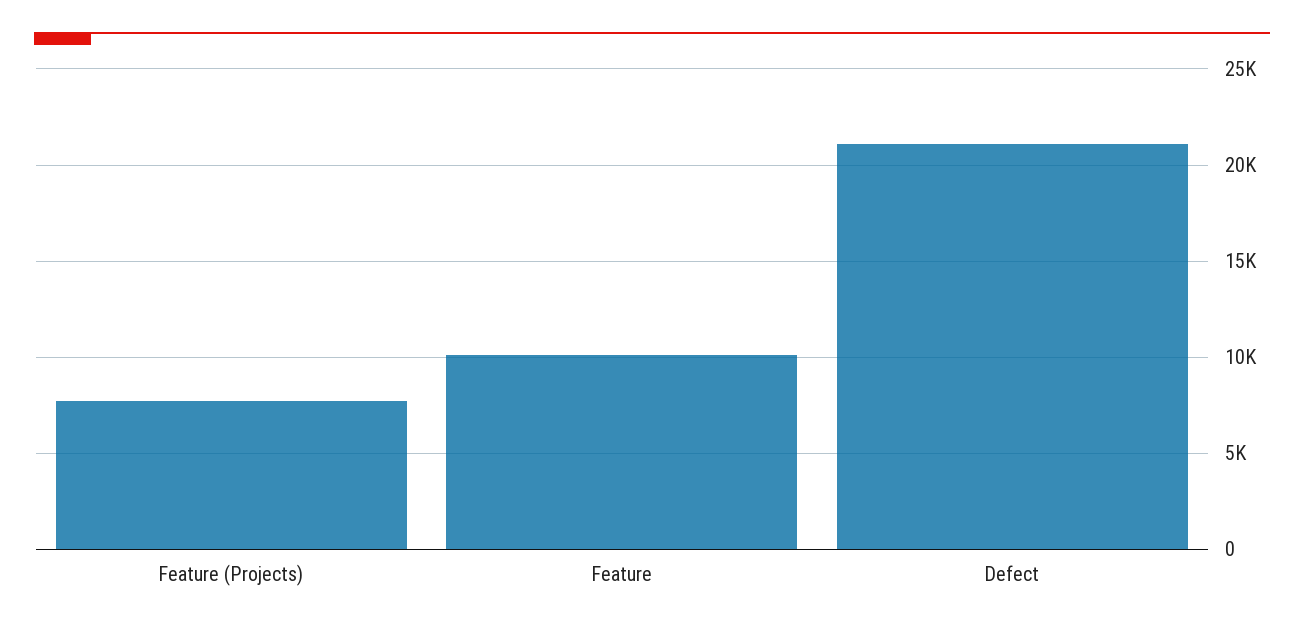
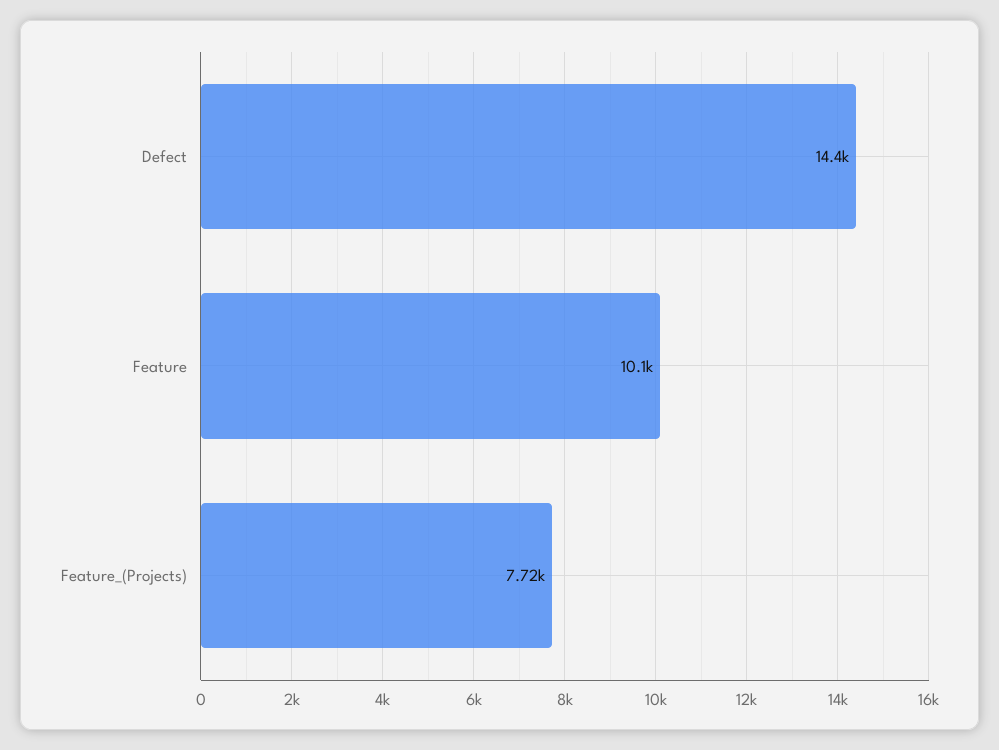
Defect: 21000 -> 14400

